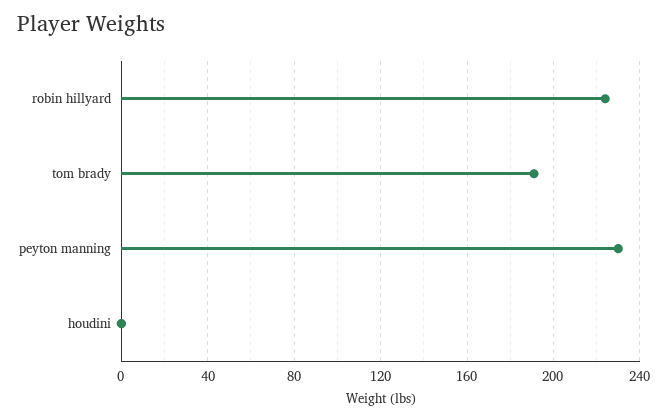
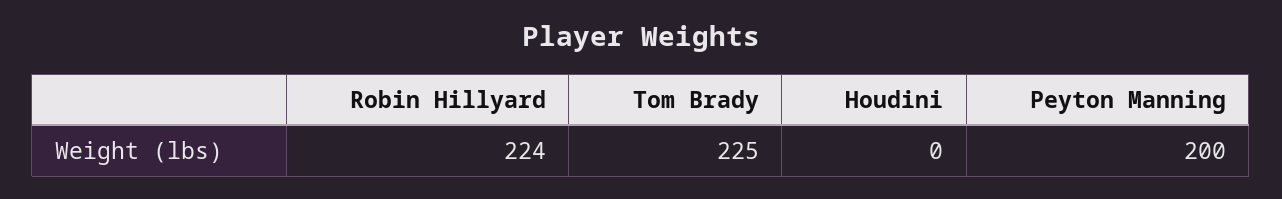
tom brady: 190 -> 225
peyton manning: 230 -> 200

